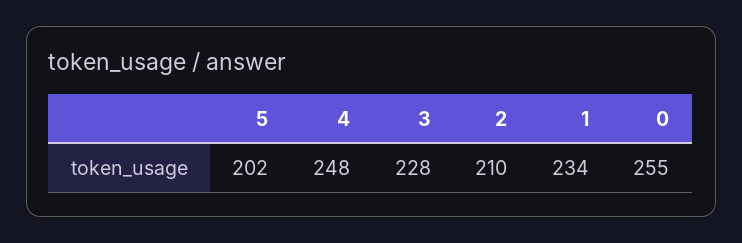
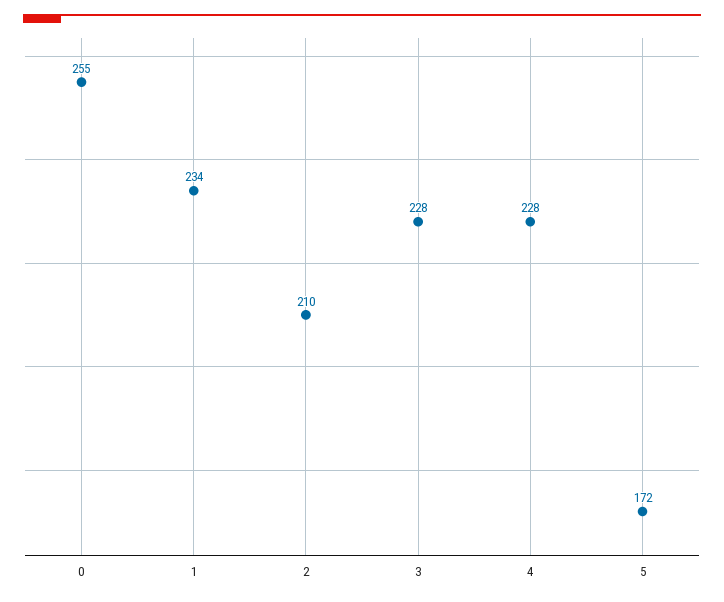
5: 202 -> 172
4: 248 -> 228

